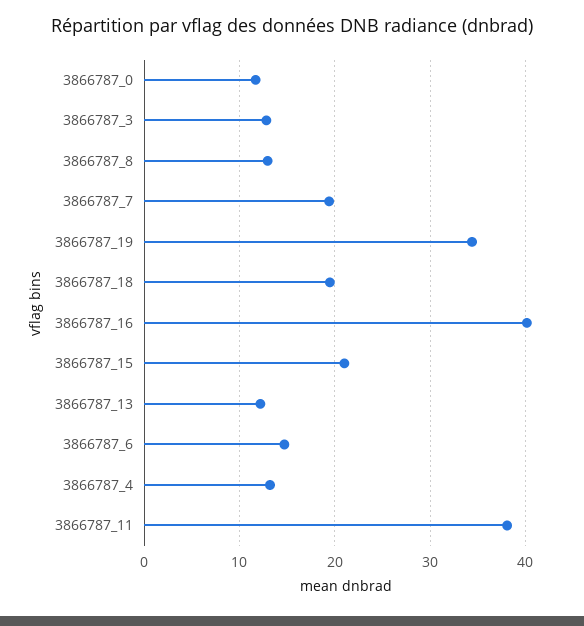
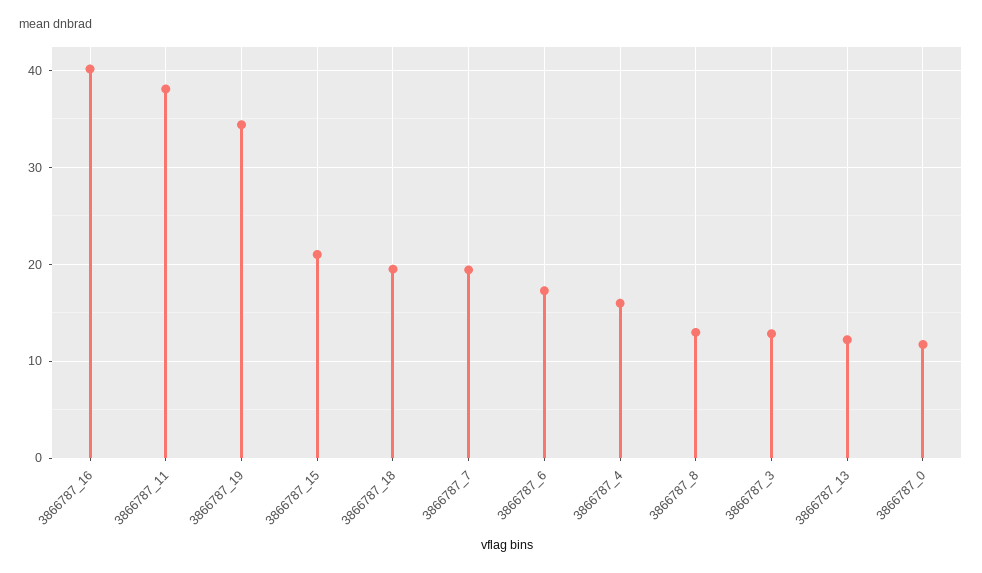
3866787_6: 15 -> 17
3866787_4: 13 -> 16

